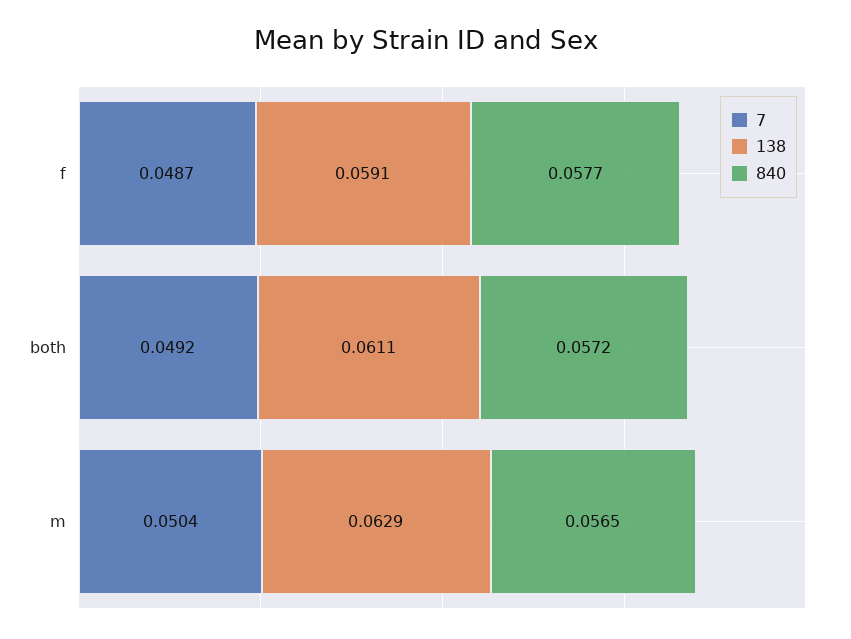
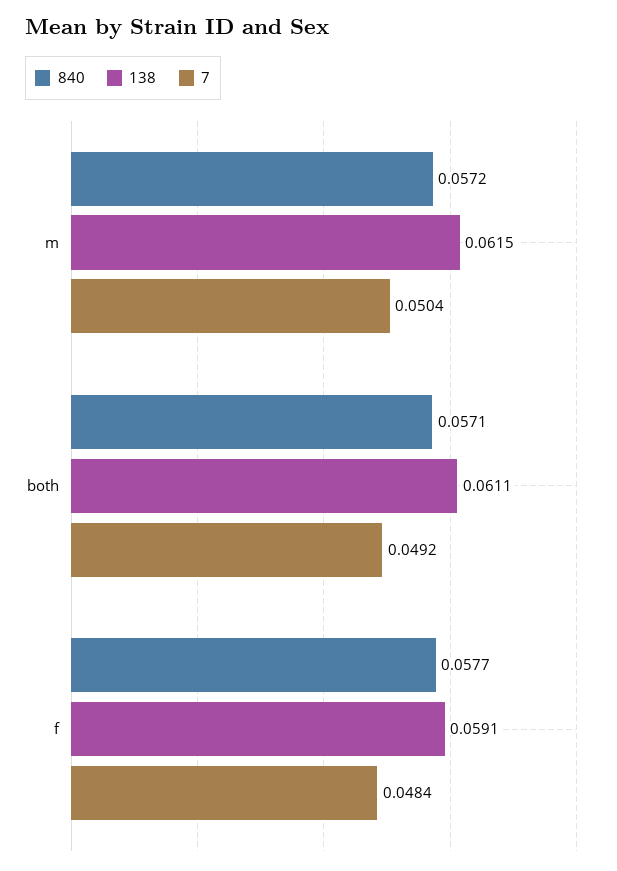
7, f: 0.0487 -> 0.0484
840, both: 0.0572 -> 0.0571
138, m: 0.0629 -> 0.0615
840, m: 0.0565 -> 0.0572

